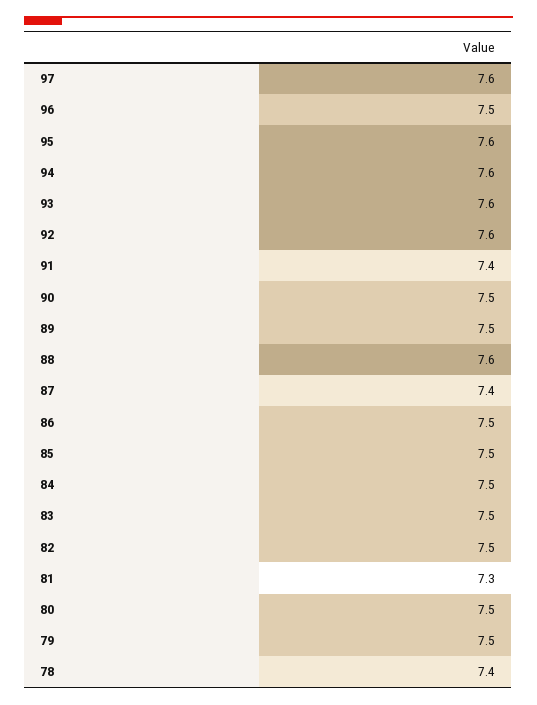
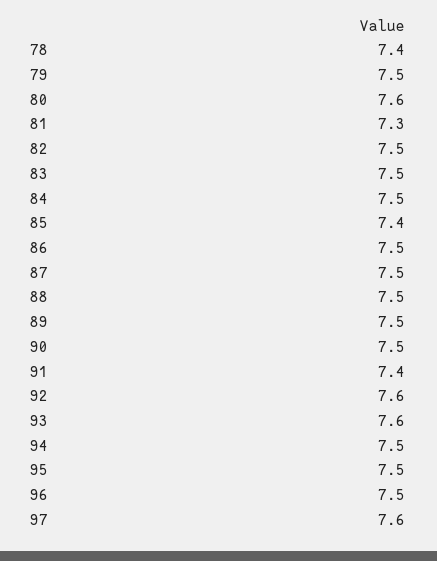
95: 7.6 -> 7.5
94: 7.6 -> 7.5
88: 7.6 -> 7.5
87: 7.4 -> 7.5
85: 7.5 -> 7.4
80: 7.5 -> 7.6

